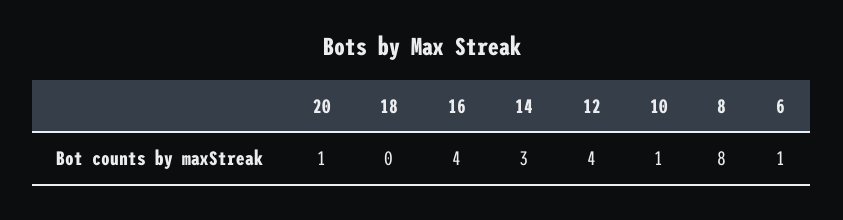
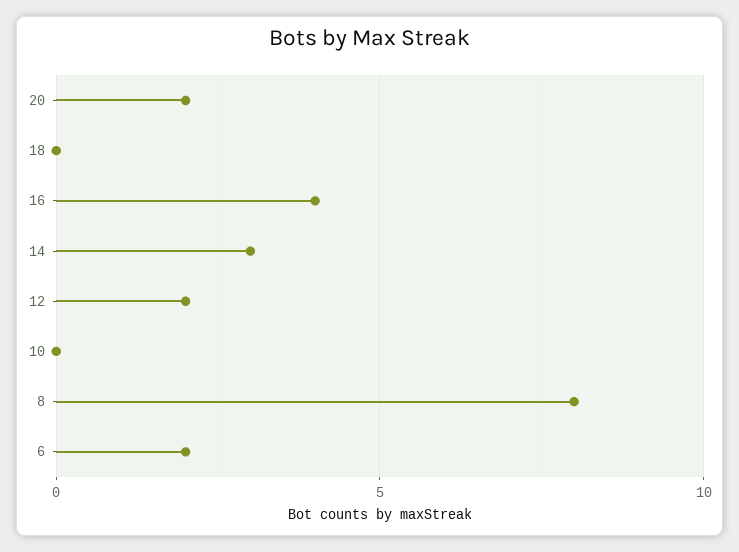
20: 1 -> 2
12: 4 -> 2
10: 1 -> 0
6: 1 -> 2

